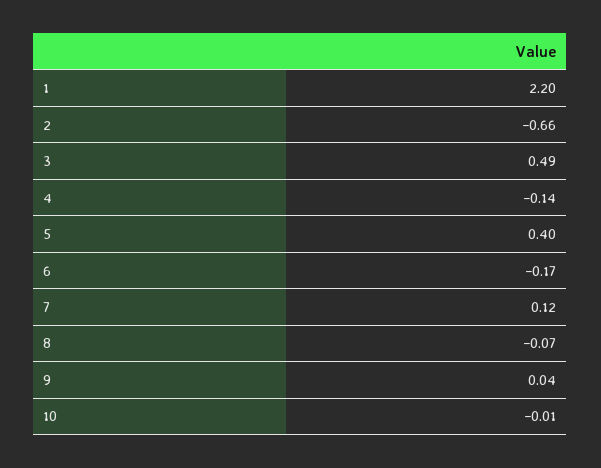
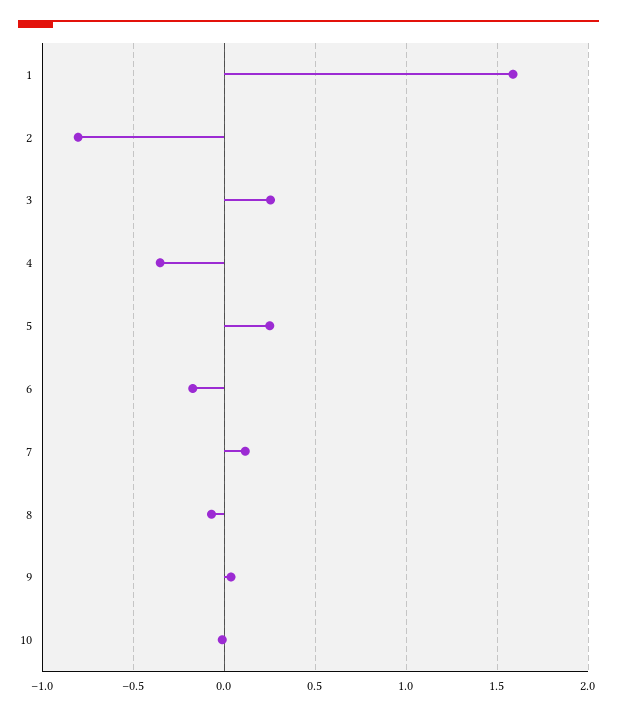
1: 2.2 -> 1.6
2: -0.66 -> -0.8
3: 0.49 -> 0.25
4: -0.14 -> -0.35
5: 0.4 -> 0.25

